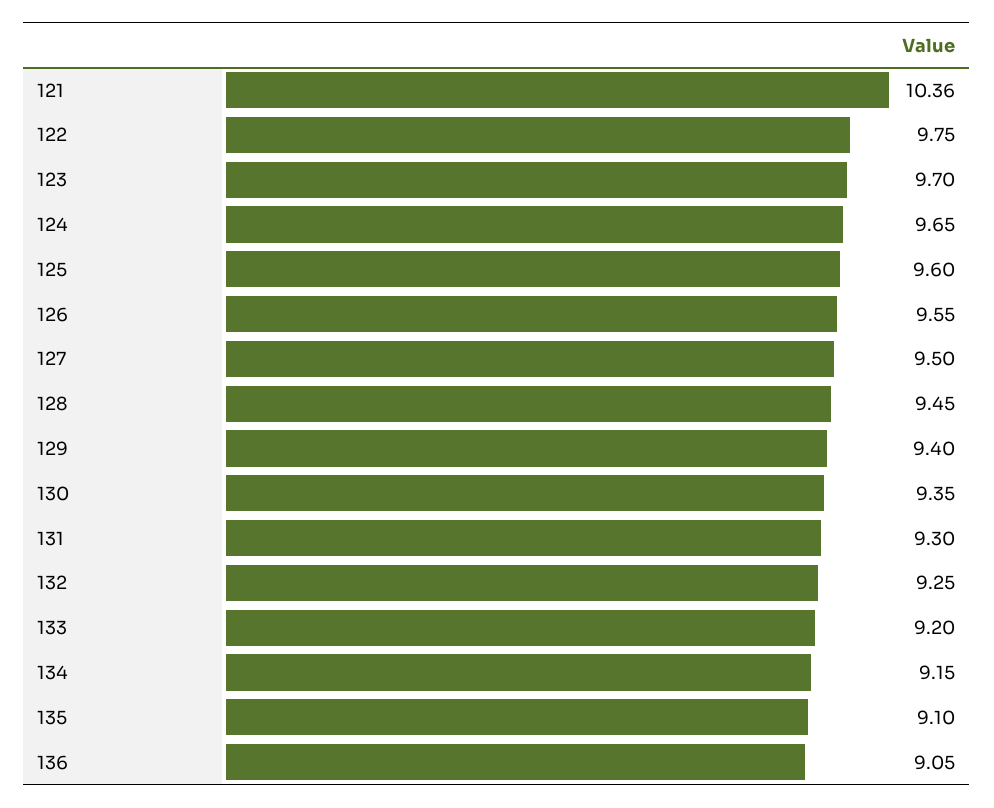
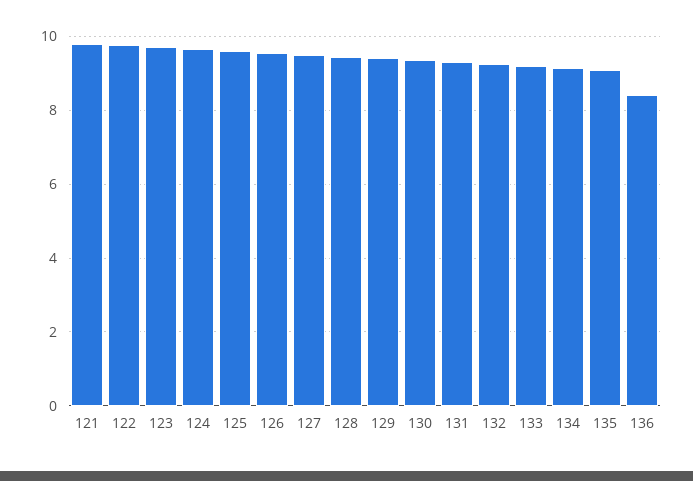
121: 10.36 -> 9.8
136: 9.05 -> 8.4

